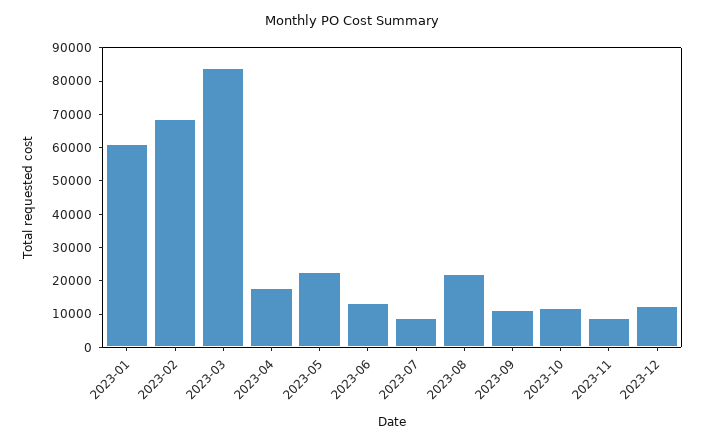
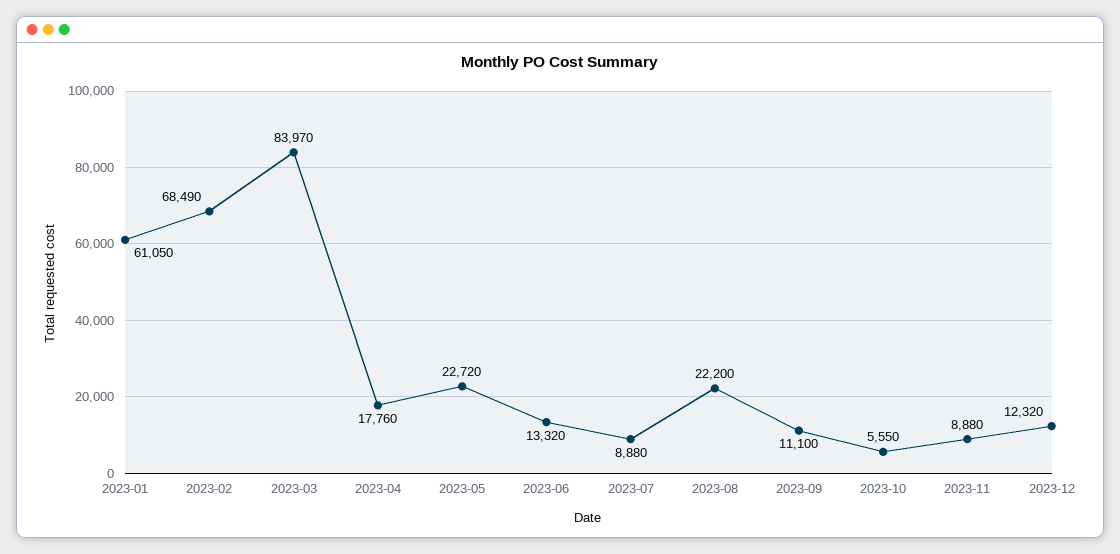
2023-10: 12500 -> 5550

